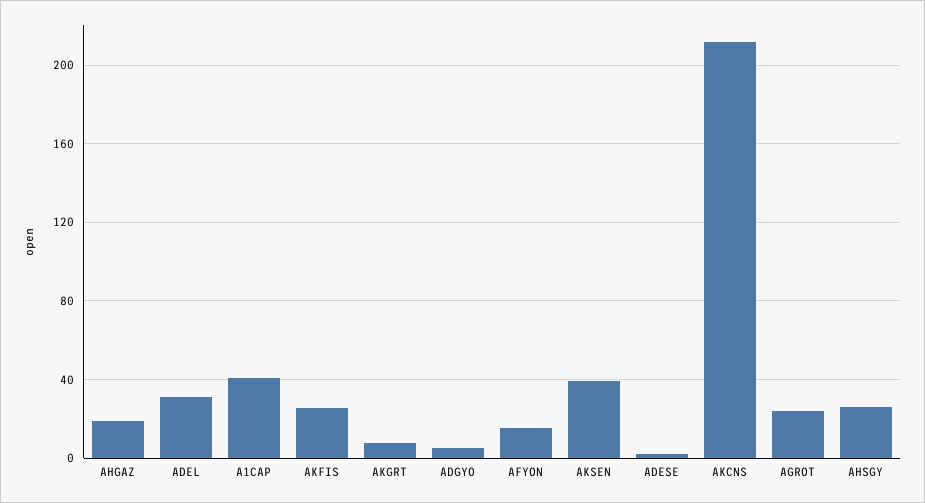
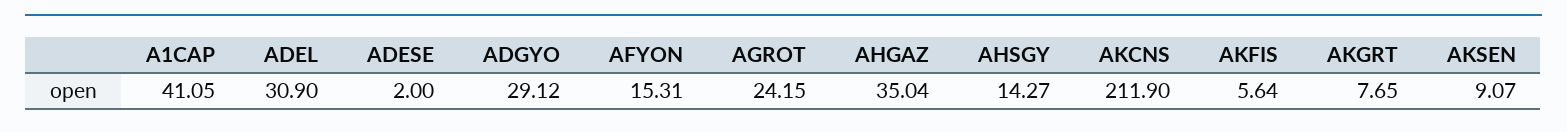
AHGAZ: 20 -> 35.04
AKFIS: 25 -> 5.64
ADGYO: 5 -> 29.12
AKSEN: 40 -> 9.07
AHSGY: 25 -> 14.27

